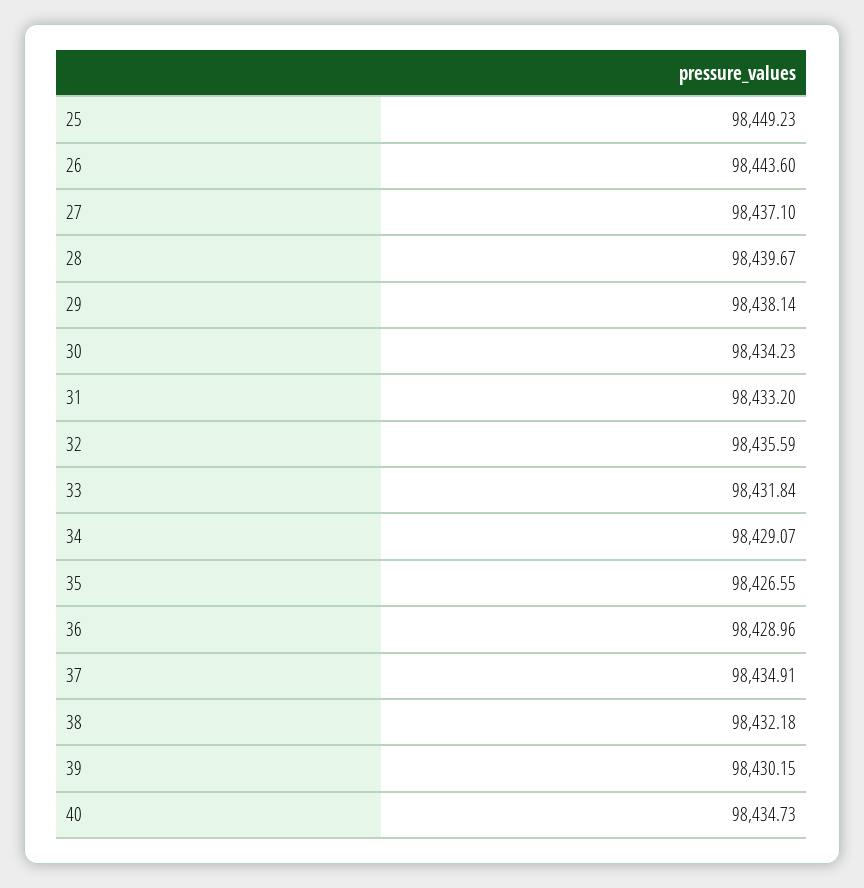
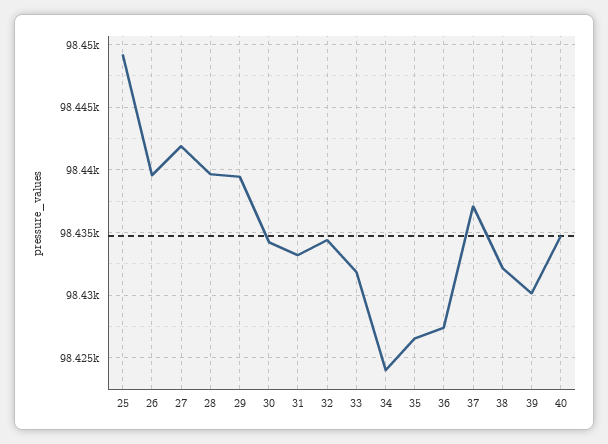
26: 98443.6 -> 98439.5
27: 98437.1 -> 98442
29: 98438.14 -> 98439.5
32: 98435.59 -> 98434.5
34: 98429.07 -> 98424
36: 98428.96 -> 98427.5
37: 98434.91 -> 98437

